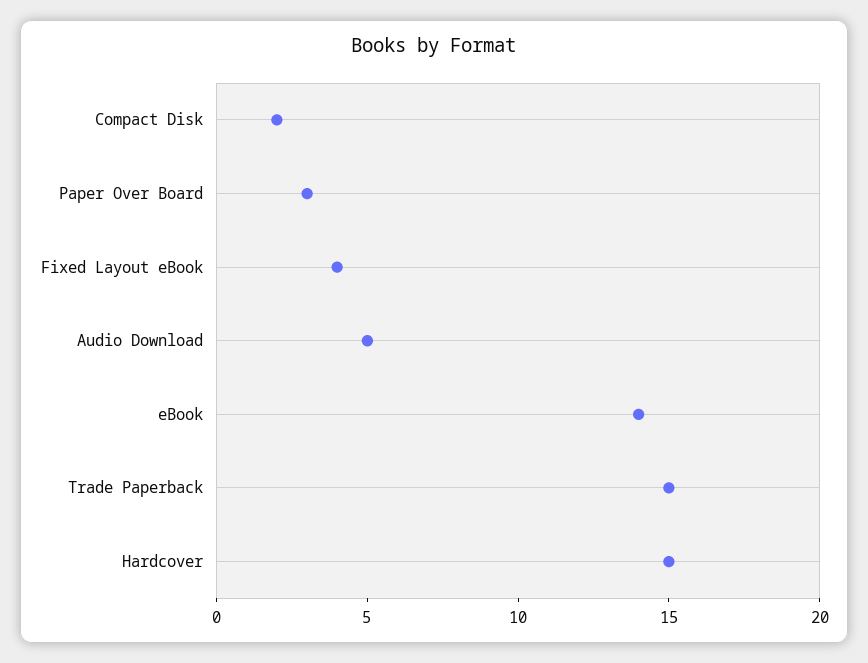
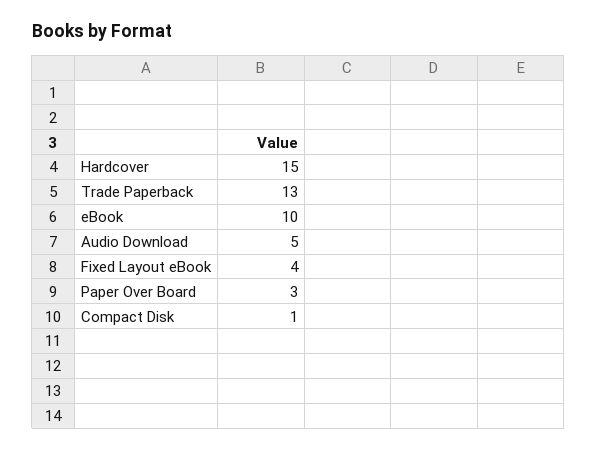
Compact Disk: 2 -> 1
eBook: 14 -> 10
Trade Paperback: 15 -> 13

